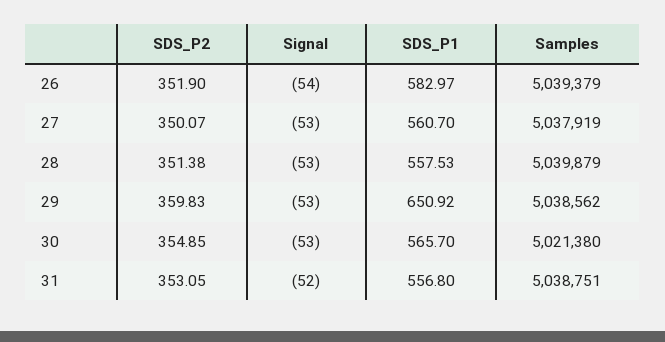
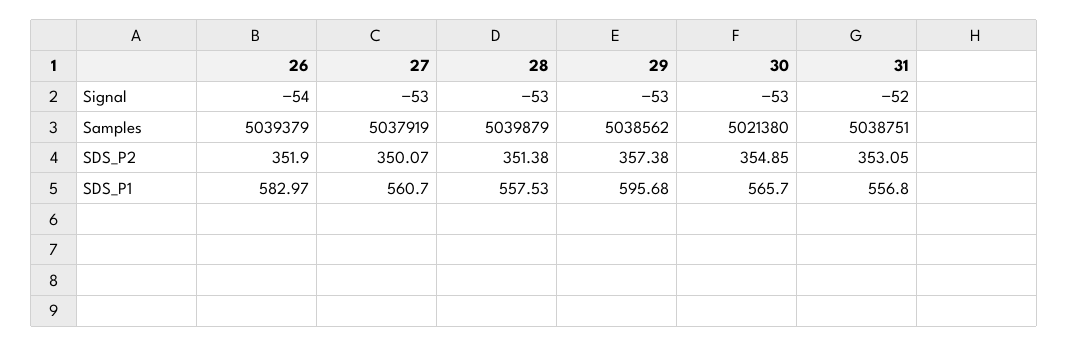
SDS_P2, 29: 359.83 -> 357.38
SDS_P1, 29: 650.92 -> 595.68

